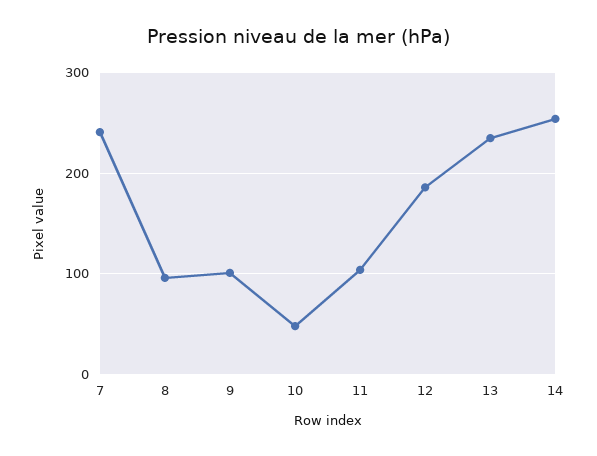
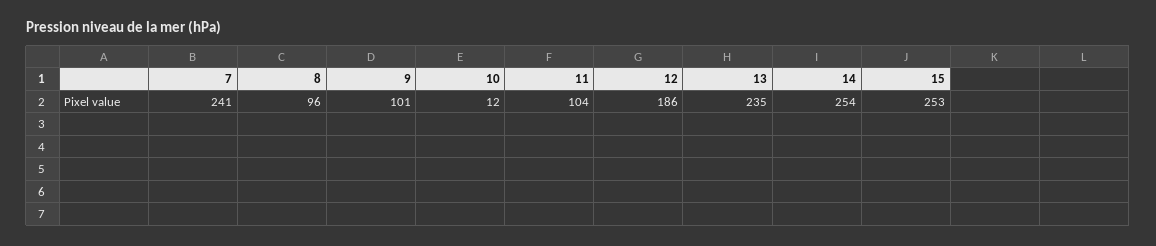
10: 50 -> 12
15: none -> 253

